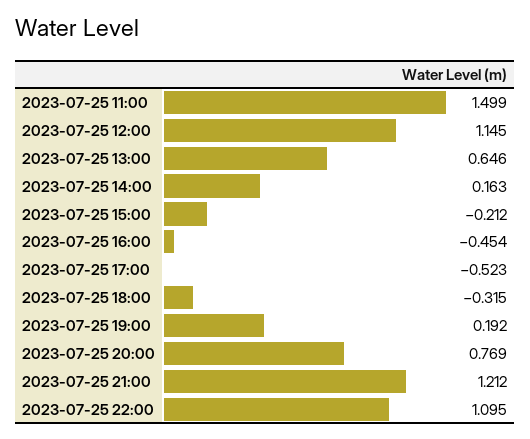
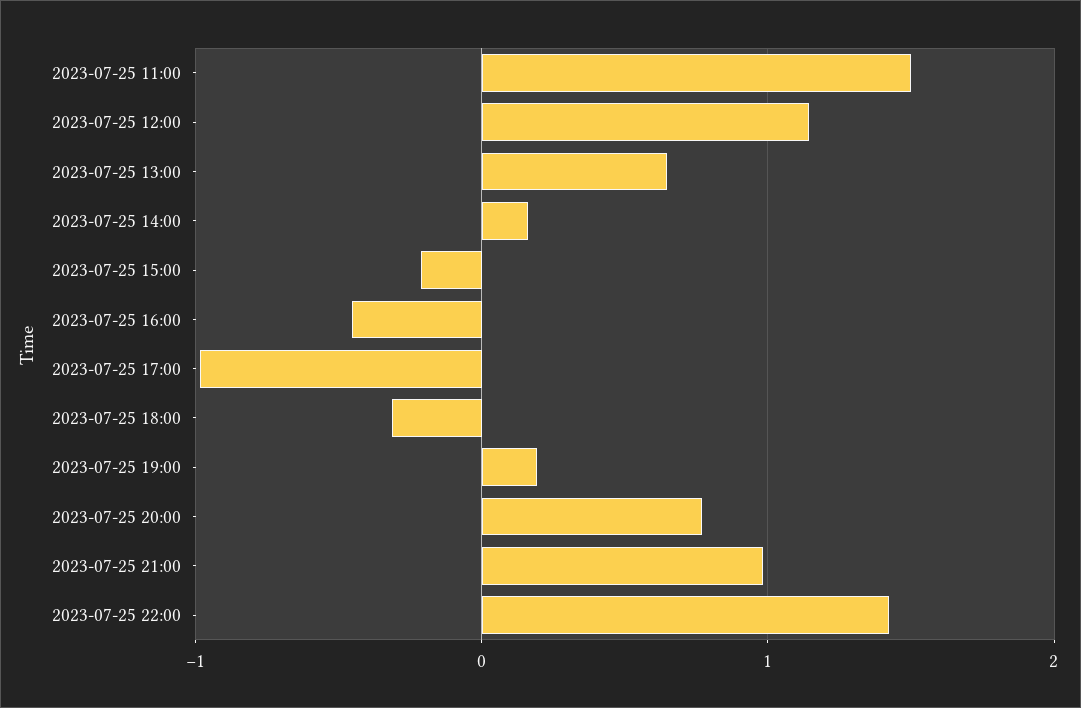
2023-07-25 17:00: -0.523 -> -1
2023-07-25 21:00: 1.212 -> 1
2023-07-25 22:00: 1.095 -> 1.4

